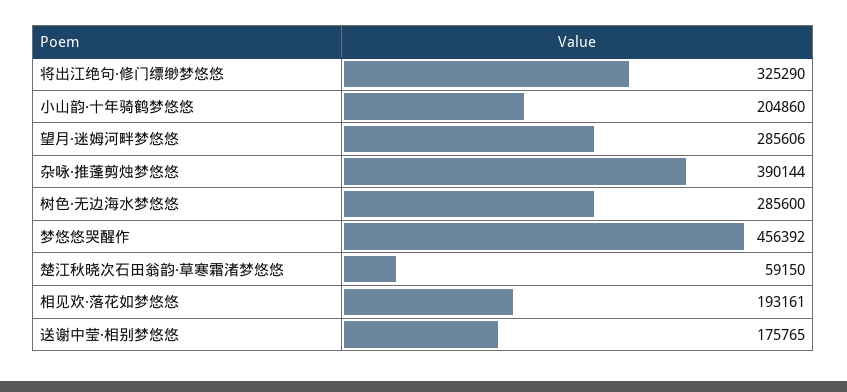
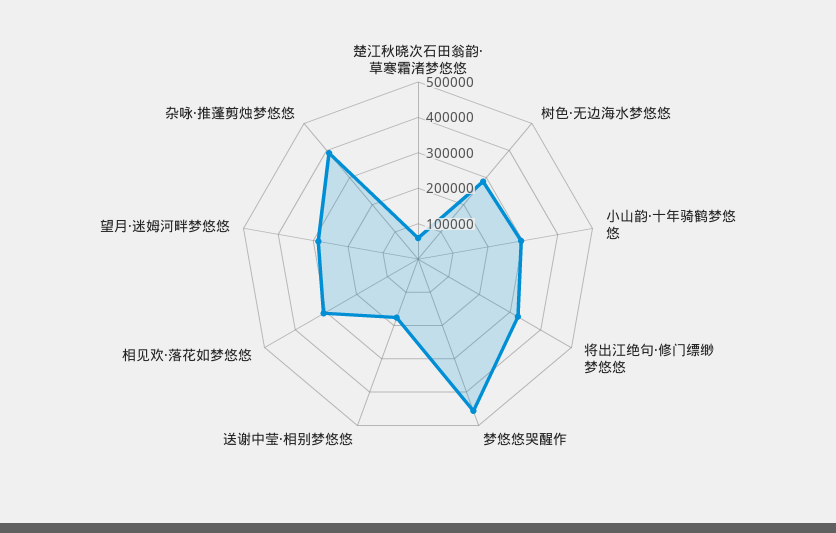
小山韵·十年骑鹤梦悠悠: 204860 -> 300000
相见欢·落花如梦悠悠: 193161 -> 300000

